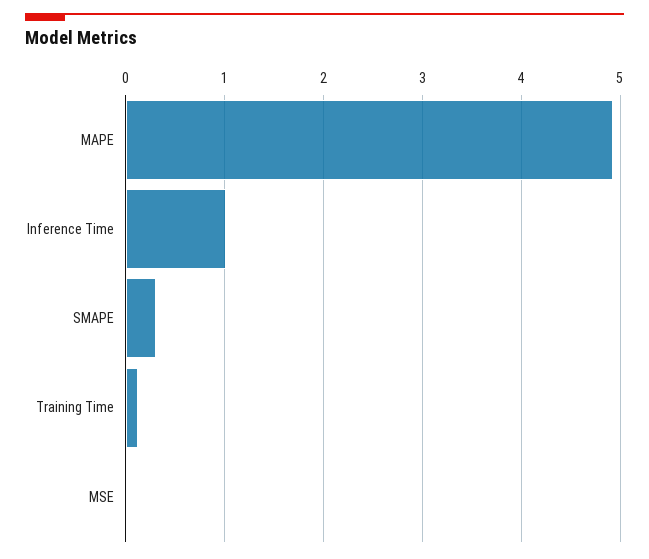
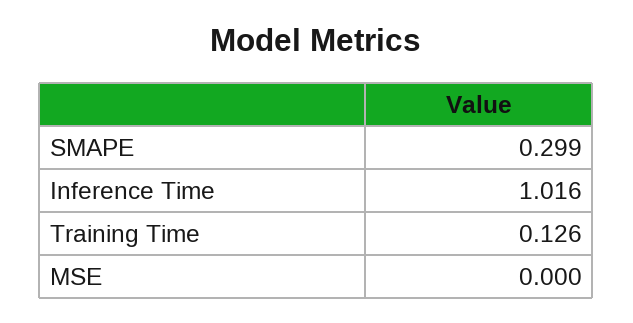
MAPE: 4.9 -> none

